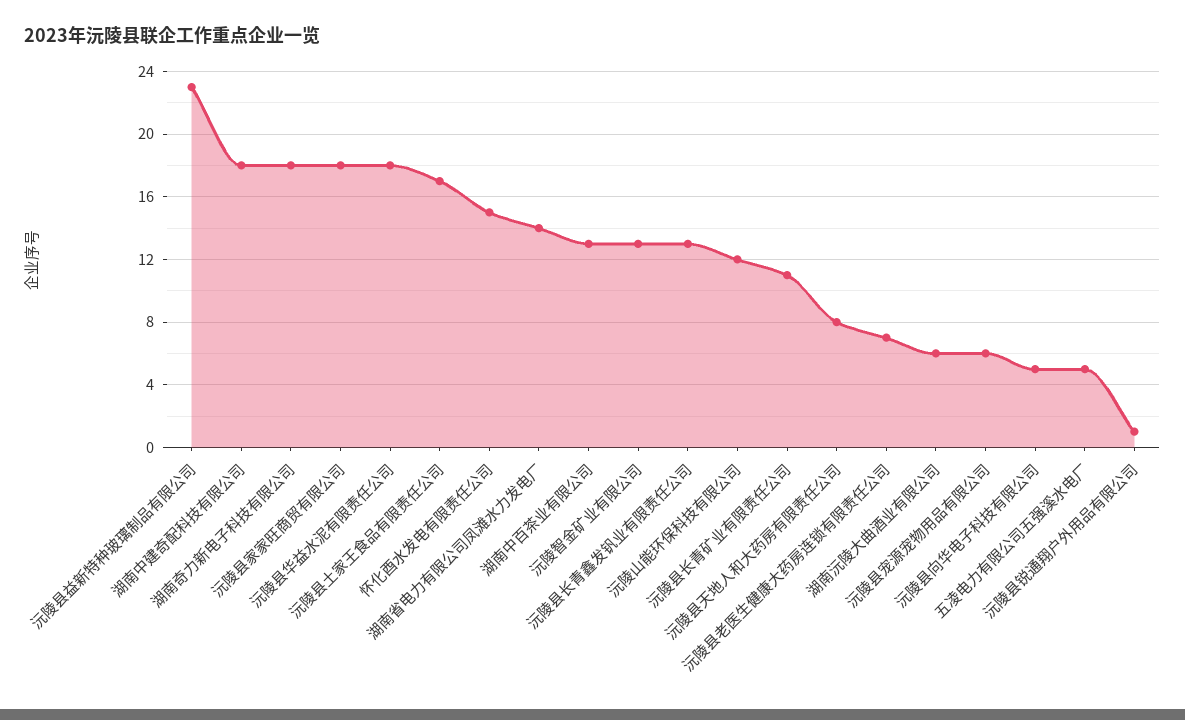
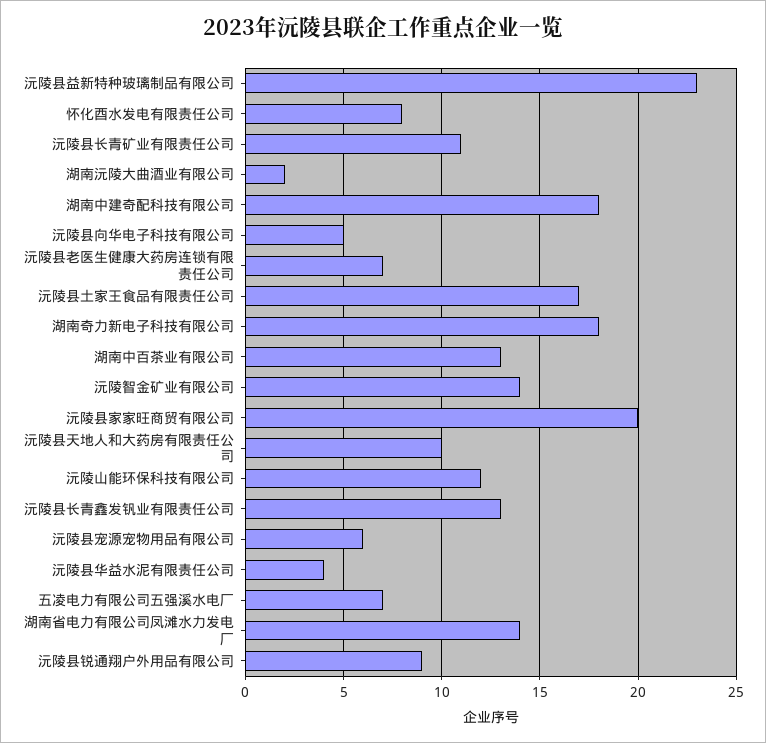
沅陵县家家旺商贸有限公司: 18 -> 20
沅陵县华益水泥有限责任公司: 18 -> 4
怀化酉水发电有限责任公司: 15 -> 8
沅陵智金矿业有限公司: 13 -> 14
沅陵县天地人和大药房有限责任公司: 8 -> 10
湖南沅陵大曲酒业有限公司: 6 -> 2
五凌电力有限公司五强溪水电厂: 5 -> 7
沅陵县锐通翔户外用品有限公司: 1 -> 9

